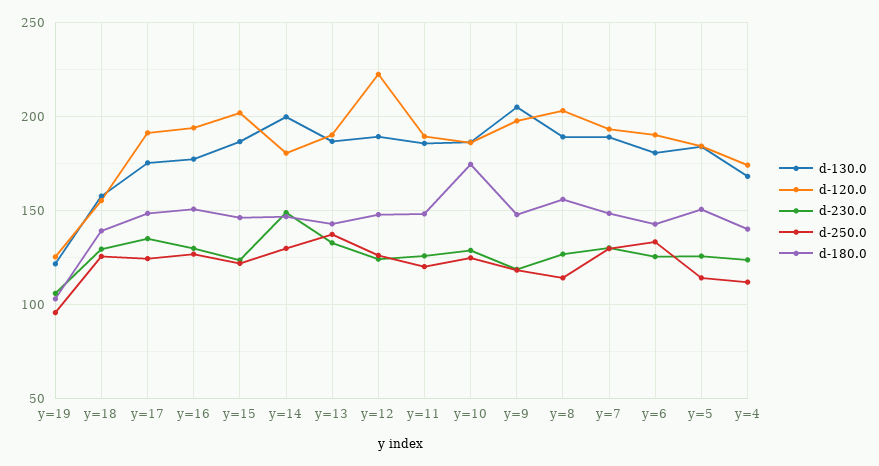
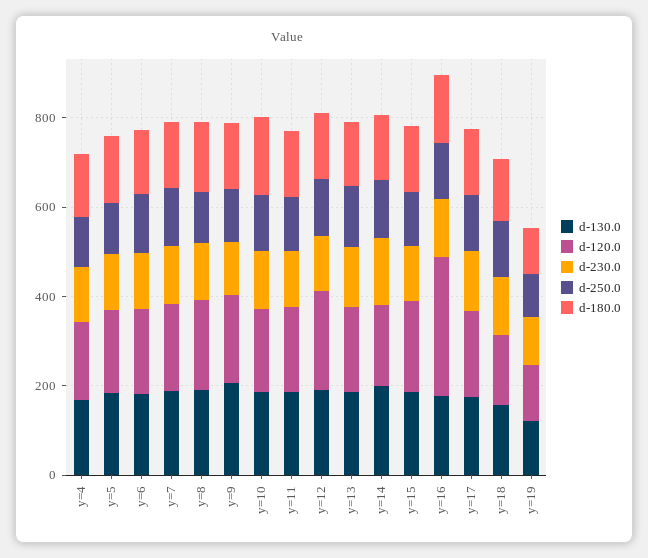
d-120.0, y=16: 195 -> 300

